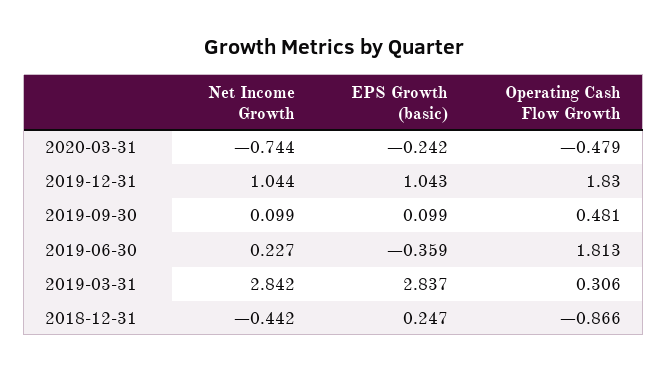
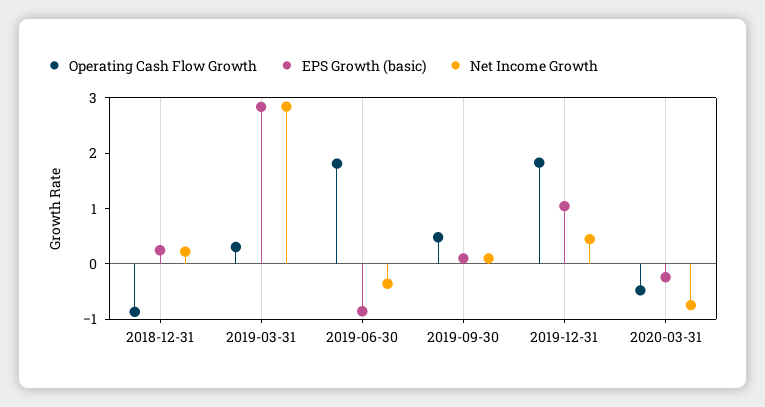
Net Income Growth, 2019-12-31: 1.044 -> 0.4
Net Income Growth, 2019-06-30: 0.227 -> -0.4
EPS Growth (basic), 2019-06-30: -0.359 -> -0.8
Net Income Growth, 2018-12-31: -0.442 -> 0.2

